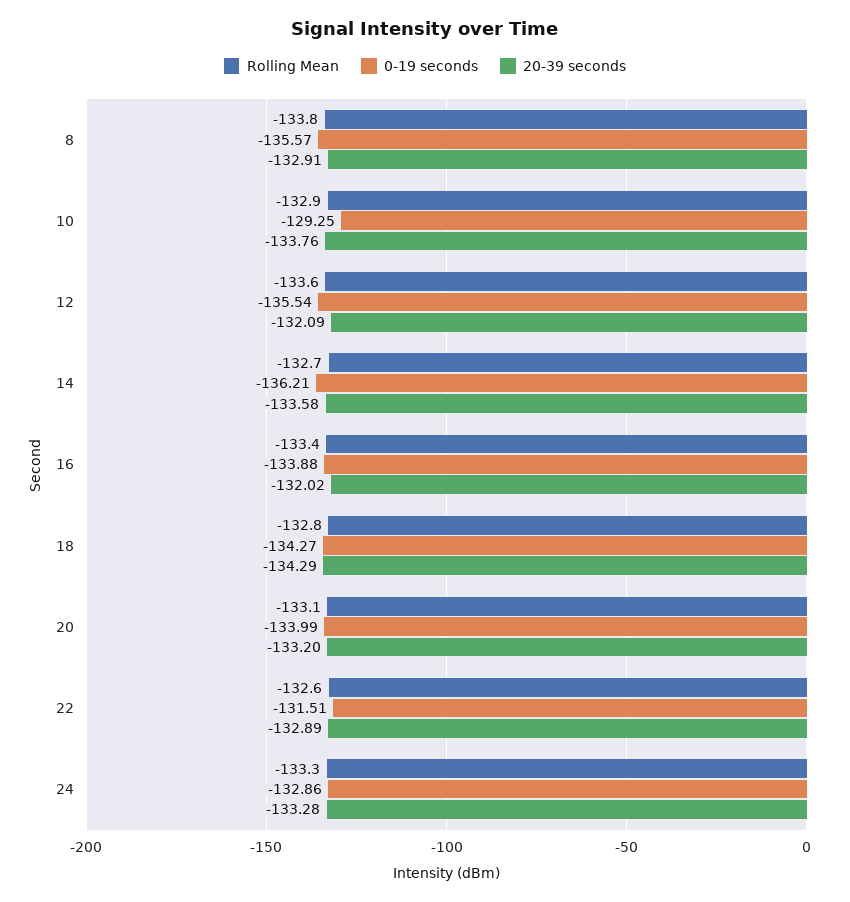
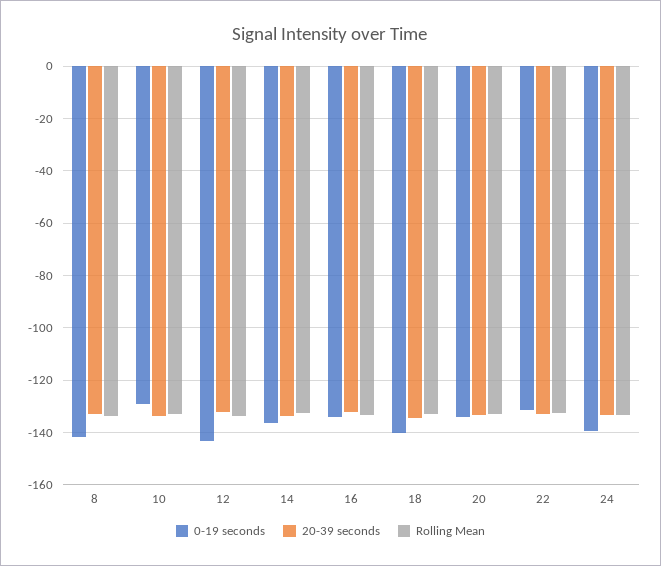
0-19 seconds, 8: -135.57 -> -142.5
0-19 seconds, 12: -135.54 -> -142.5
0-19 seconds, 18: -134.27 -> -140
0-19 seconds, 24: -132.86 -> -140

